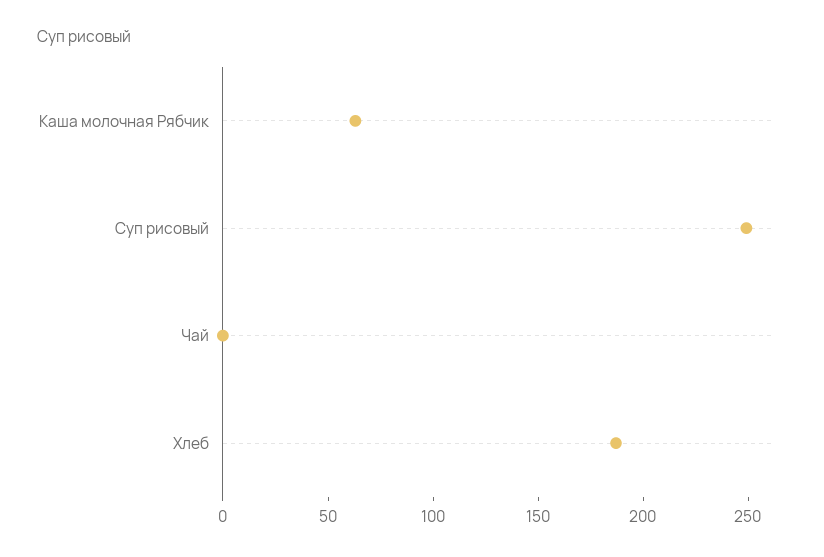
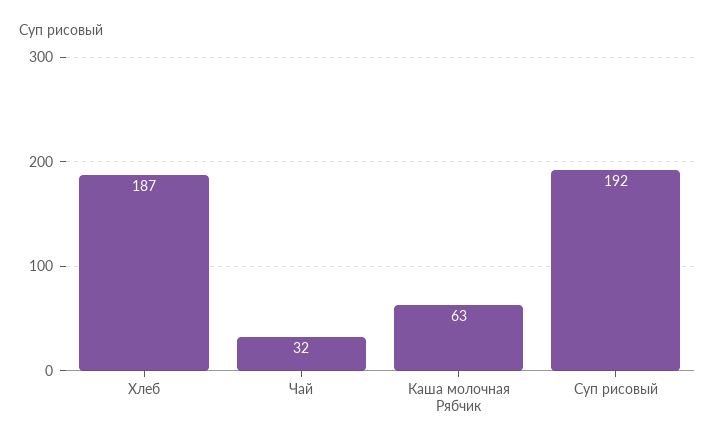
Суп рисовый: 250 -> 192
Чай: 0 -> 32

